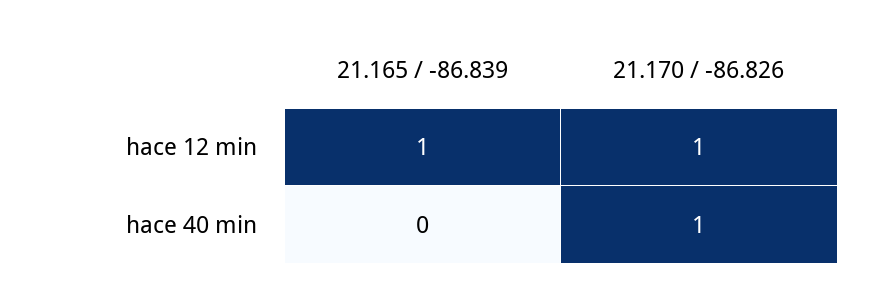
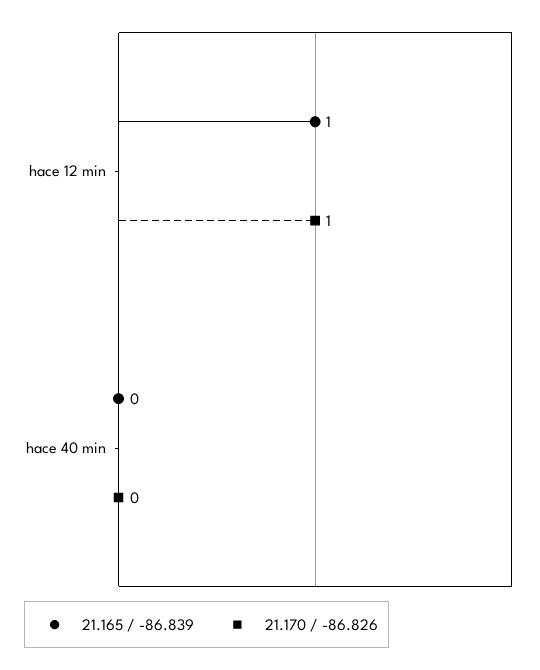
21.170 / -86.826, hace 40 min: 1 -> 0

